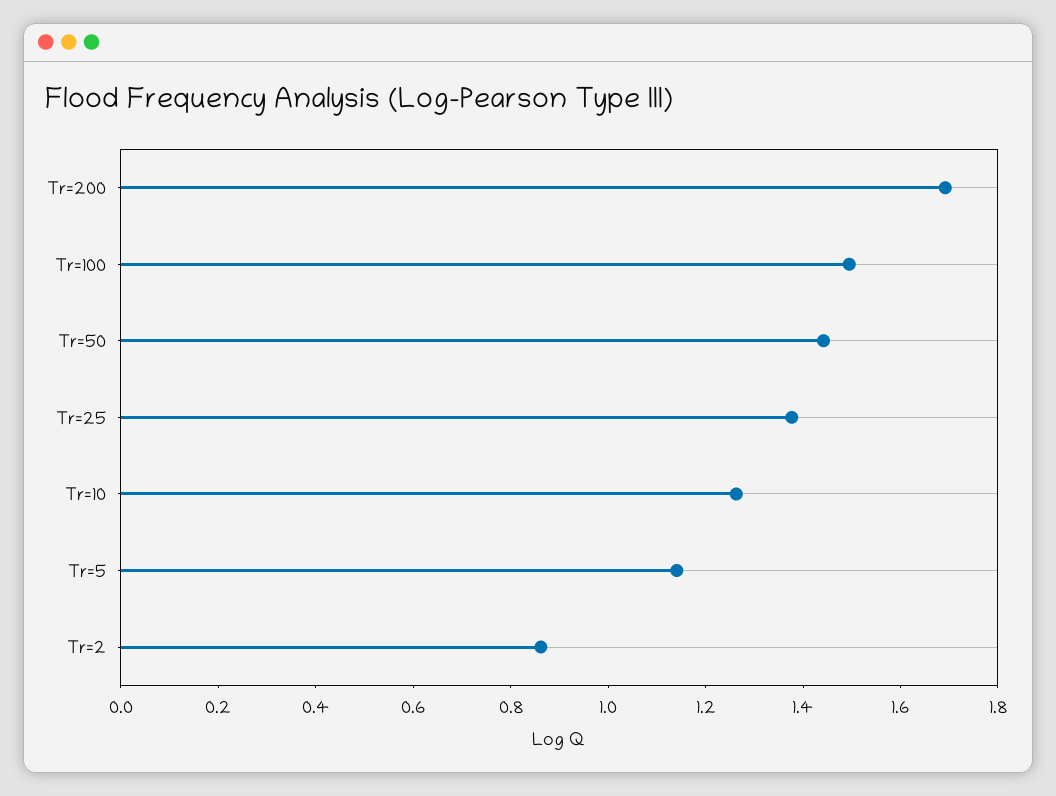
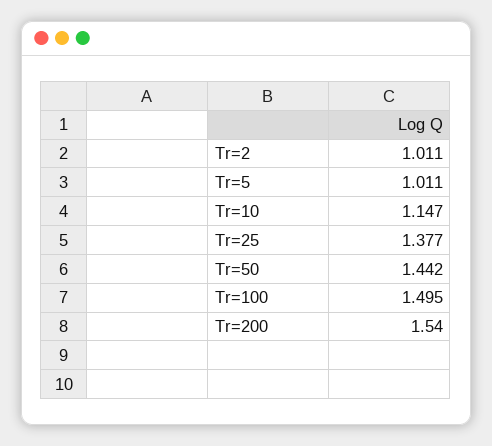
Tr=200: 1.7 -> 1.54
Tr=10: 1.25 -> 1.147
Tr=5: 1.15 -> 1.011
Tr=2: 0.85 -> 1.011

